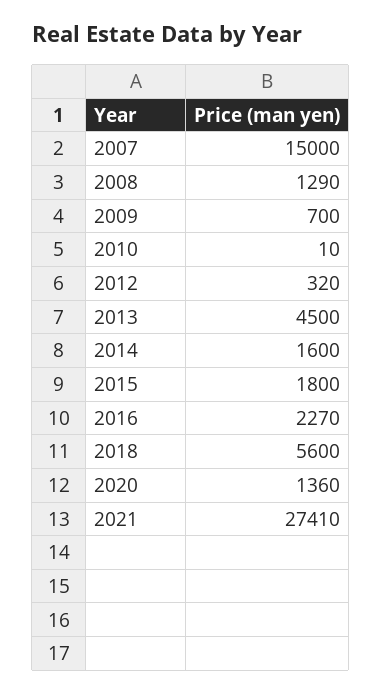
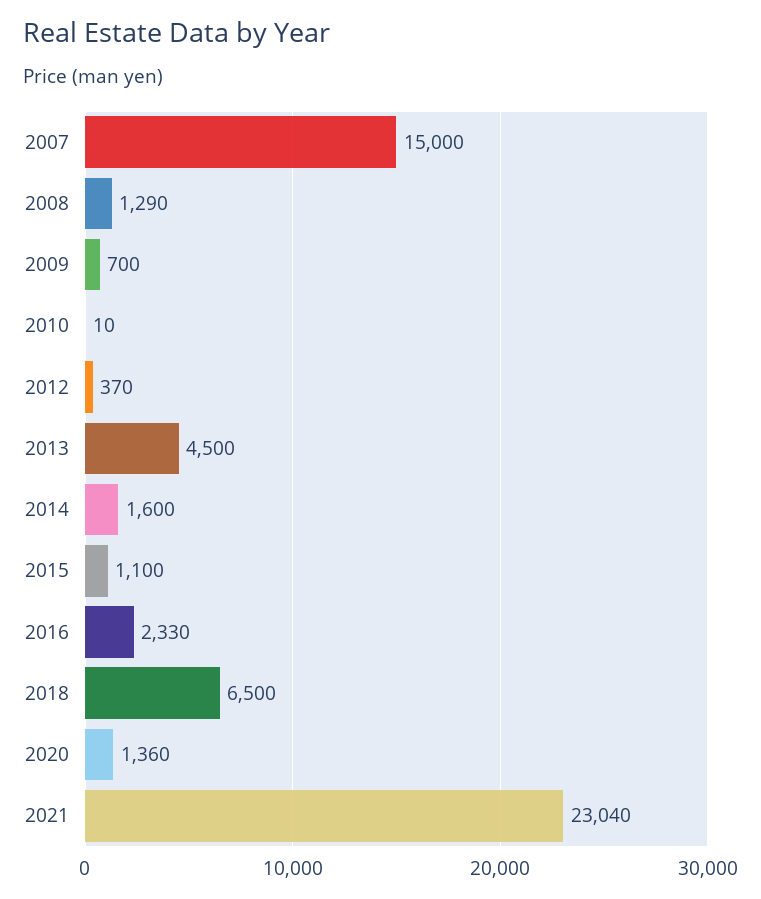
2012: 320 -> 370
2015: 1800 -> 1100
2016: 2270 -> 2330
2018: 5600 -> 6500
2021: 27410 -> 23040

